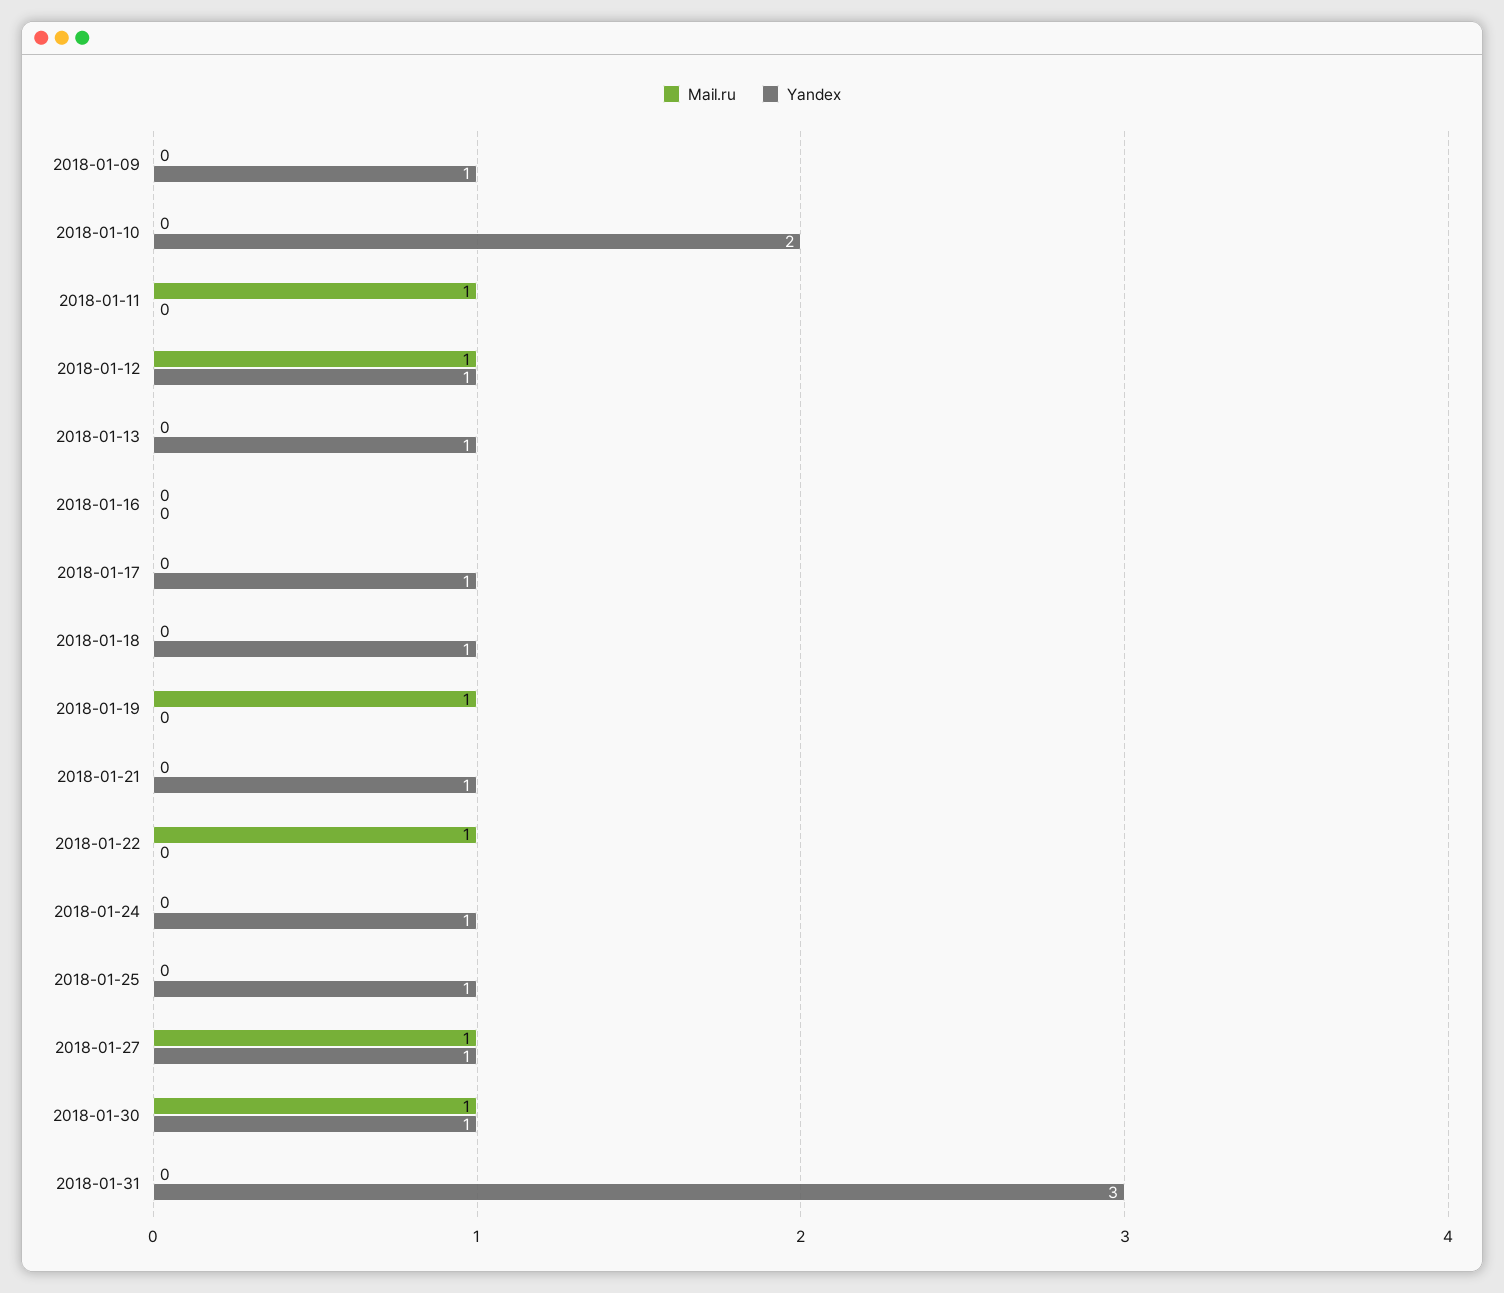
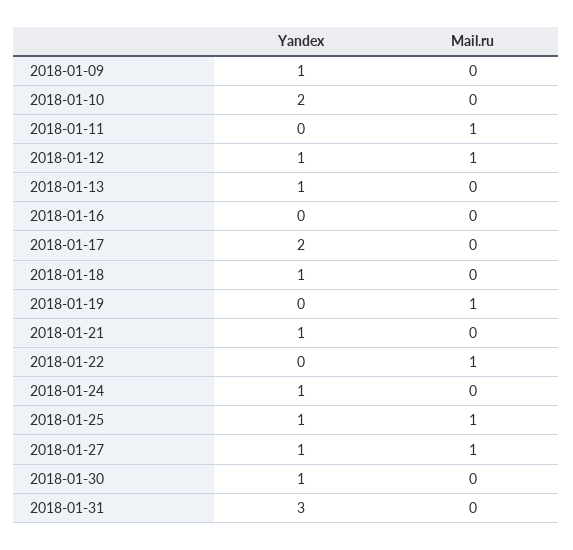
Yandex, 2018-01-17: 1 -> 2
Mail.ru, 2018-01-25: 0 -> 1
Mail.ru, 2018-01-30: 1 -> 0

